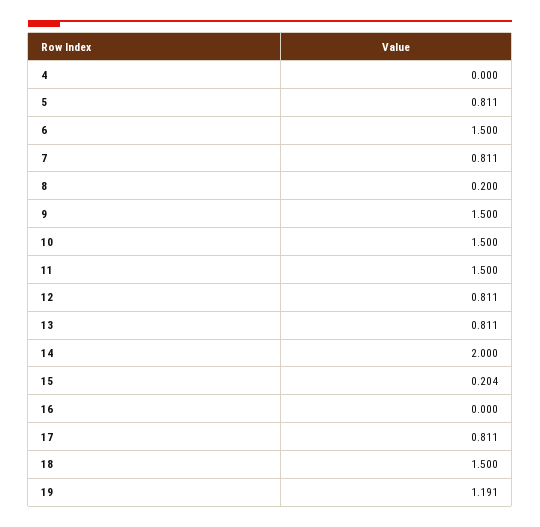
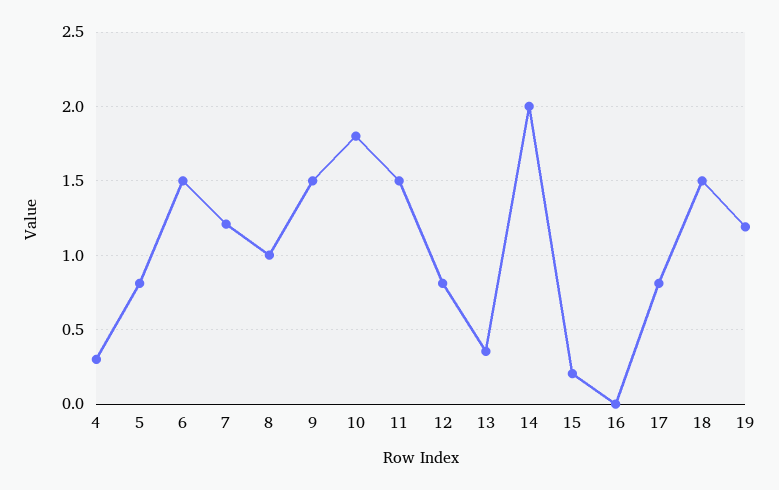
4: 0 -> 0.3
7: 0.811 -> 1.2
8: 0.2 -> 1
10: 1.5 -> 1.8
13: 0.811 -> 0.35

